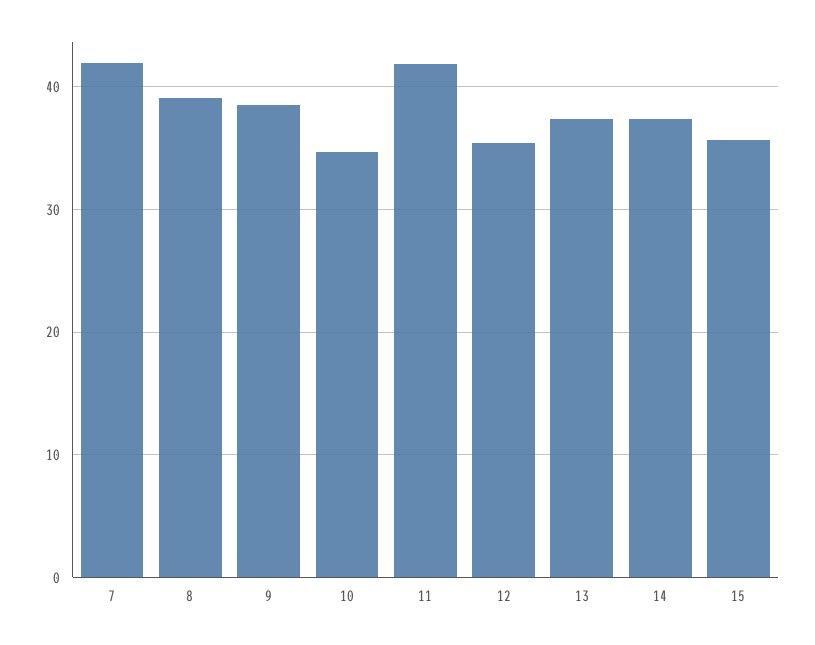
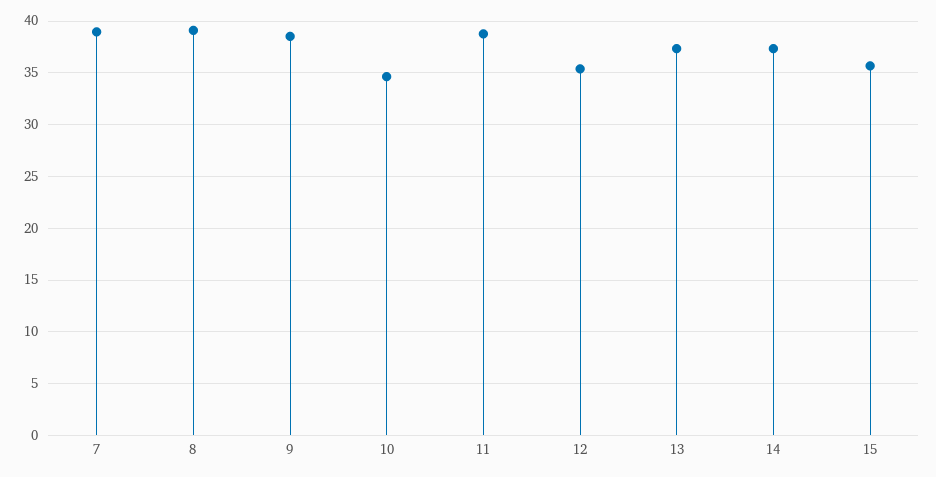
7: 42 -> 39
11: 42 -> 39

